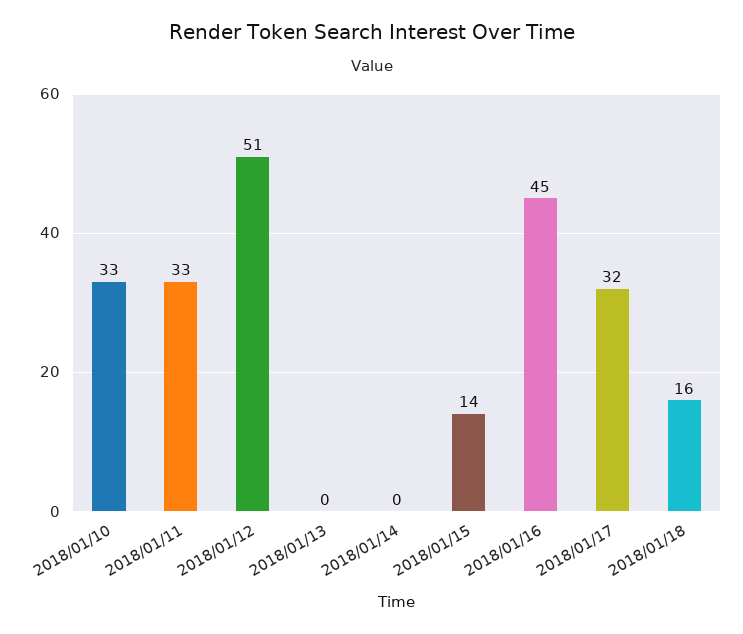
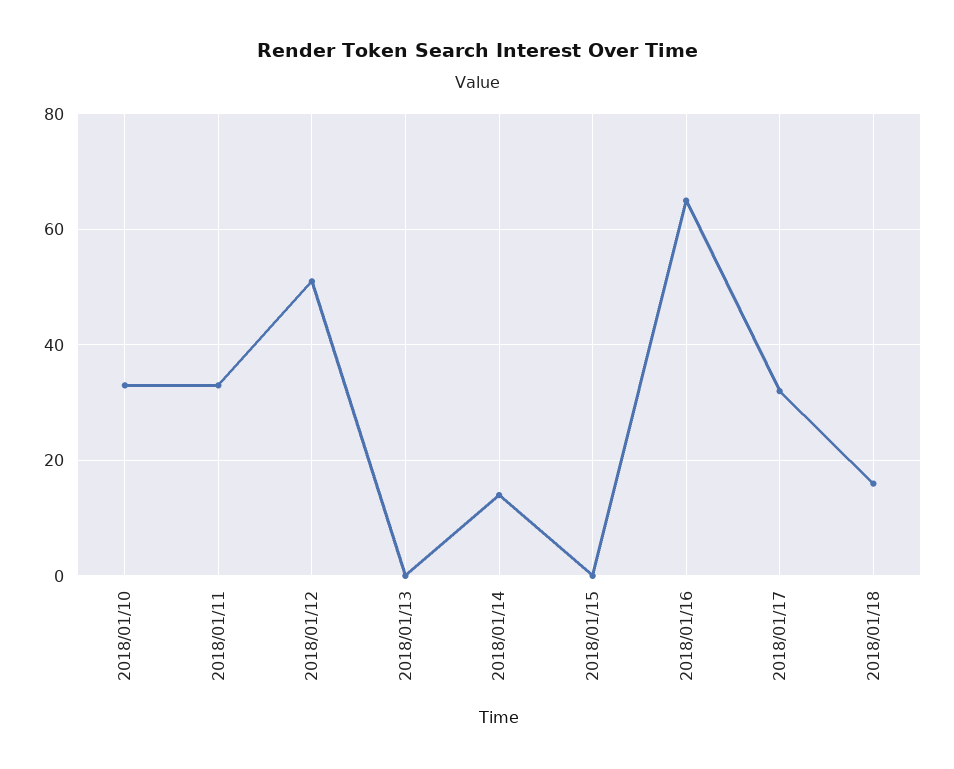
2018/01/14: 0 -> 15
2018/01/15: 14 -> 0
2018/01/16: 45 -> 65

